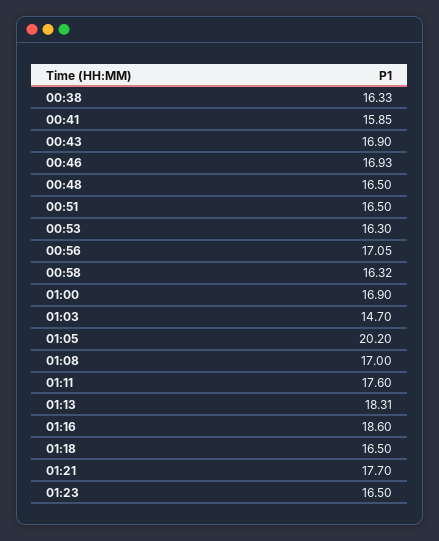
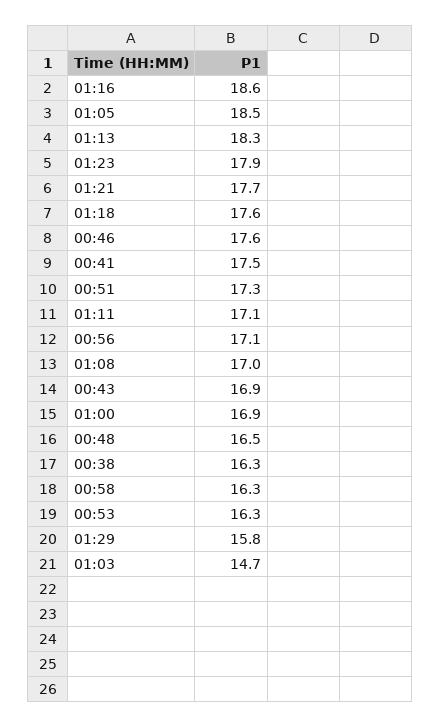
00:41: 15.85 -> 17.5
00:46: 16.93 -> 17.6
00:51: 16.5 -> 17.3
01:05: 20.2 -> 18.5
01:11: 17.6 -> 17.1
01:18: 16.5 -> 17.6
01:23: 16.5 -> 17.9
01:29: none -> 15.8

